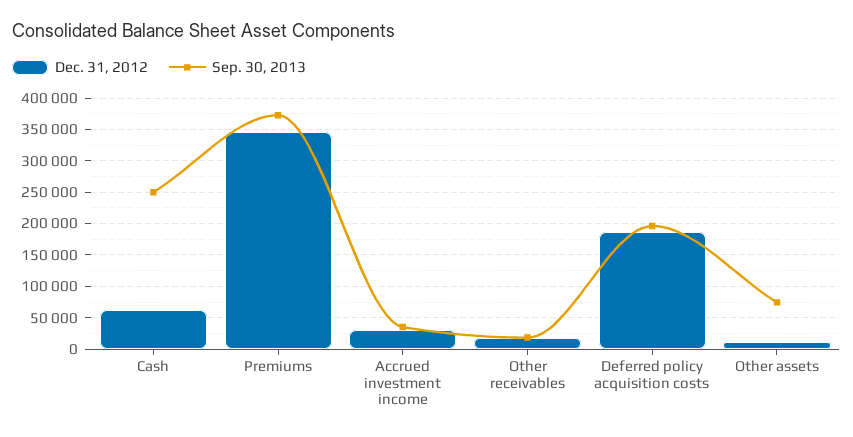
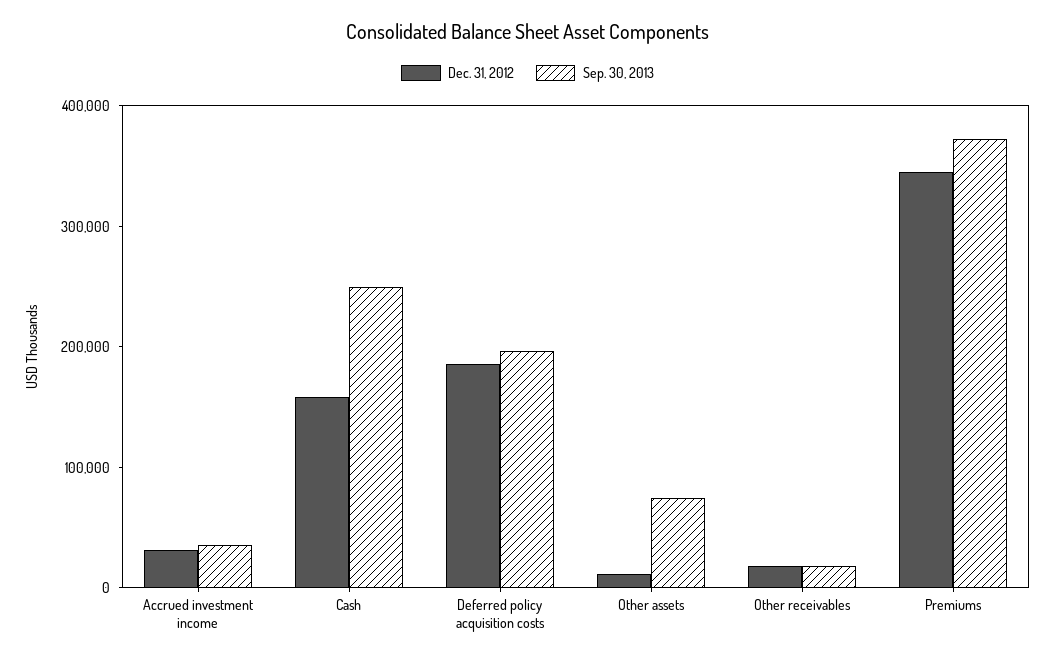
Dec. 31, 2012, Cash: 60000 -> 160000

